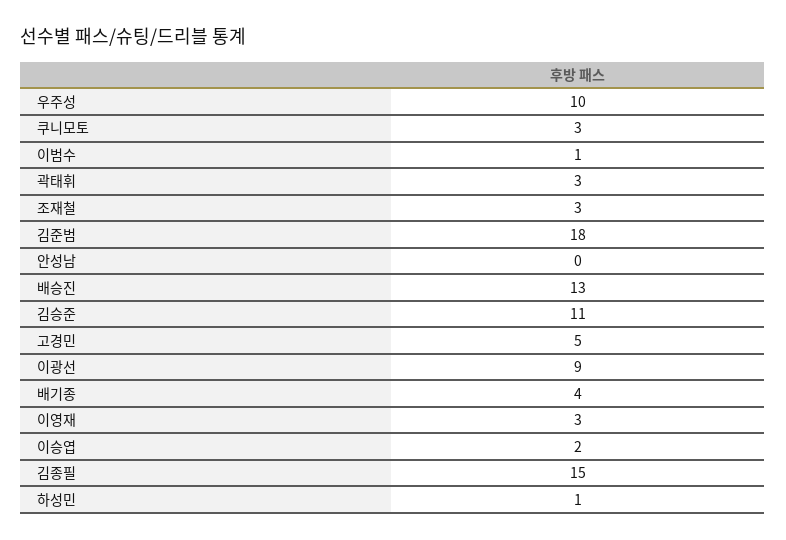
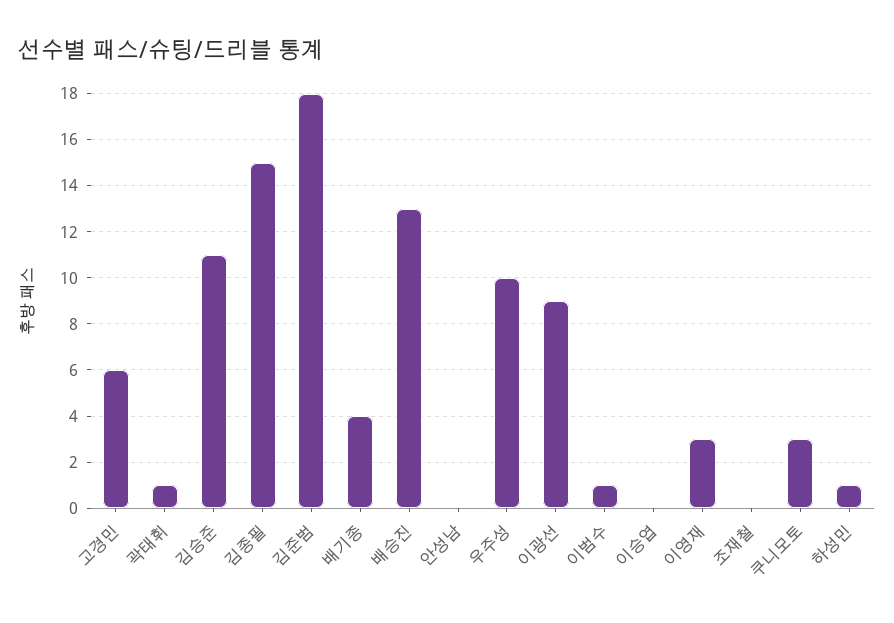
곽태휘: 3 -> 1
조재철: 3 -> 0
고경민: 5 -> 6
이승엽: 2 -> 0

